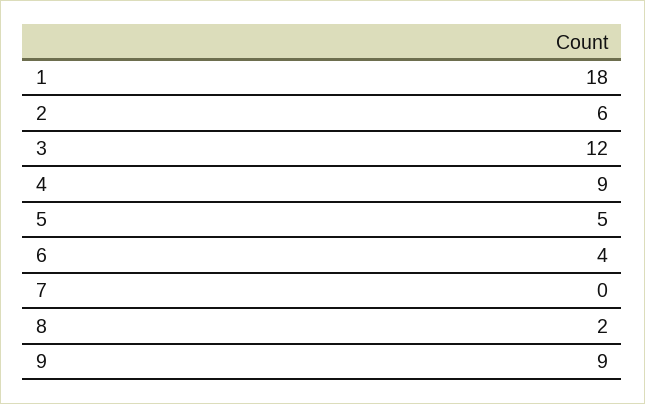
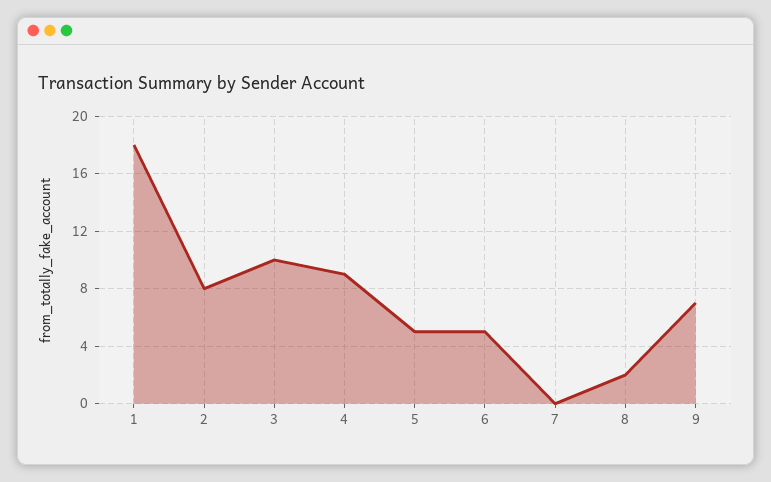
2: 6 -> 8
3: 12 -> 10
6: 4 -> 5
9: 9 -> 7

